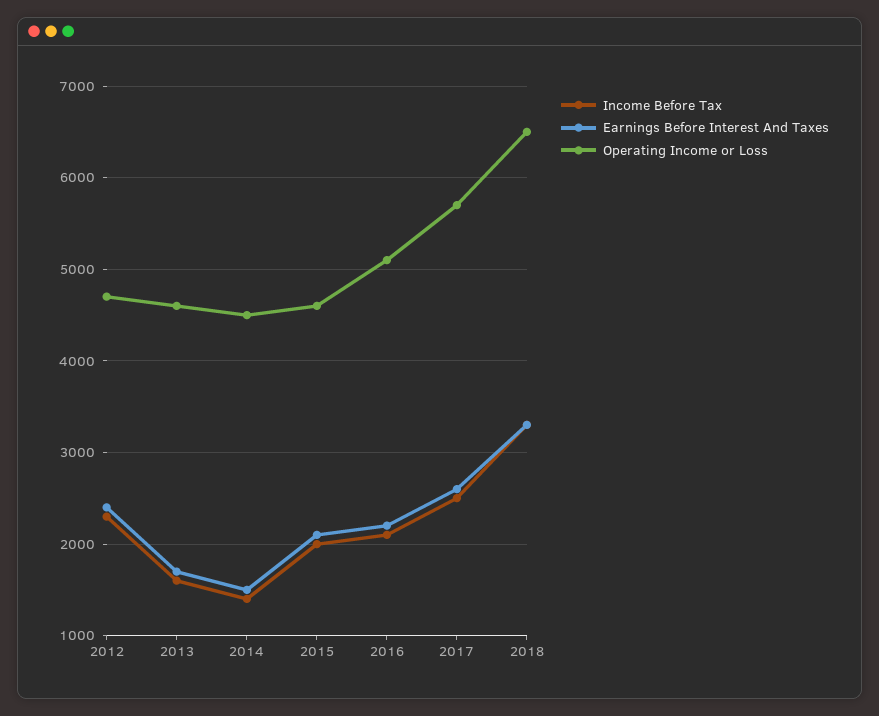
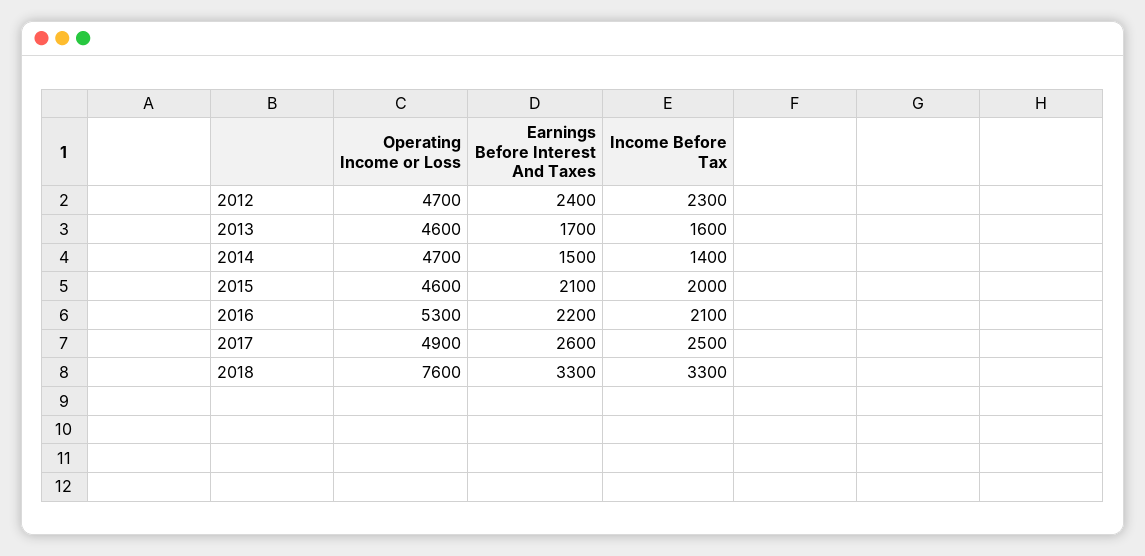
Operating Income or Loss, 2014: 4500 -> 4700
Operating Income or Loss, 2016: 5100 -> 5300
Operating Income or Loss, 2017: 5700 -> 4900
Operating Income or Loss, 2018: 6500 -> 7600

